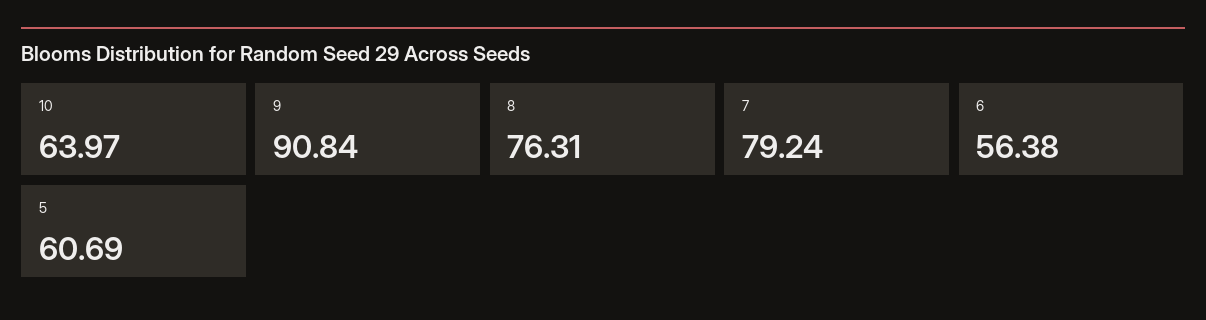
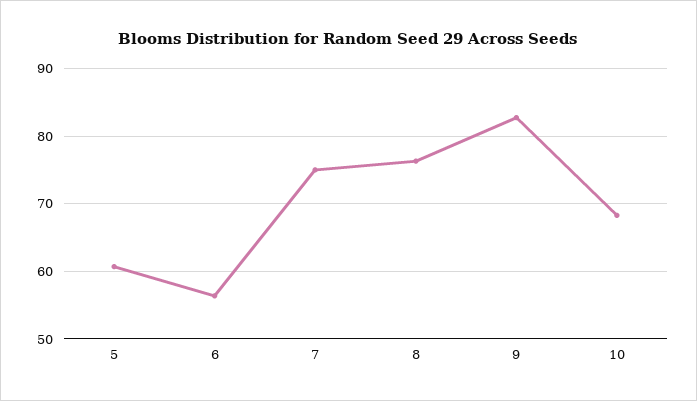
10: 63.97 -> 68
9: 90.84 -> 83
7: 79.24 -> 75

